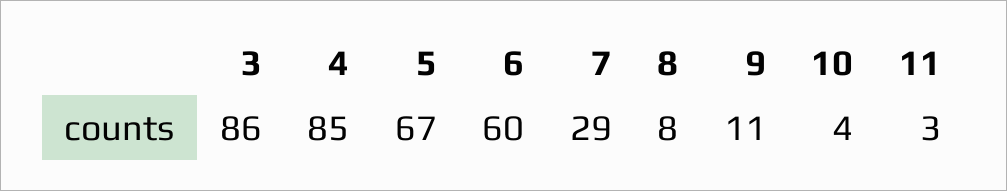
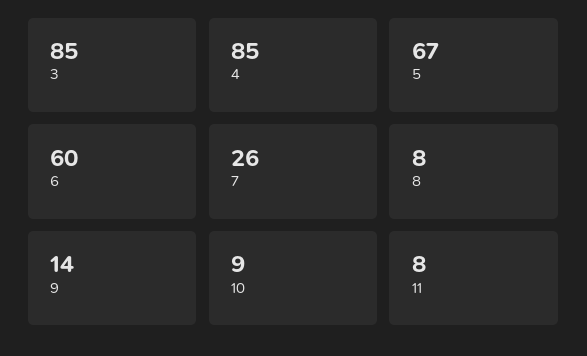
3: 86 -> 85
7: 29 -> 26
9: 11 -> 14
10: 4 -> 9
11: 3 -> 8

